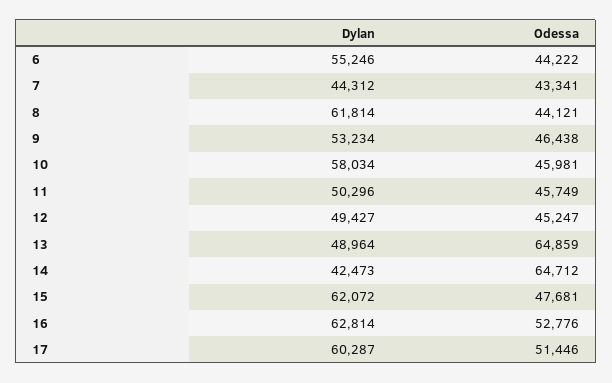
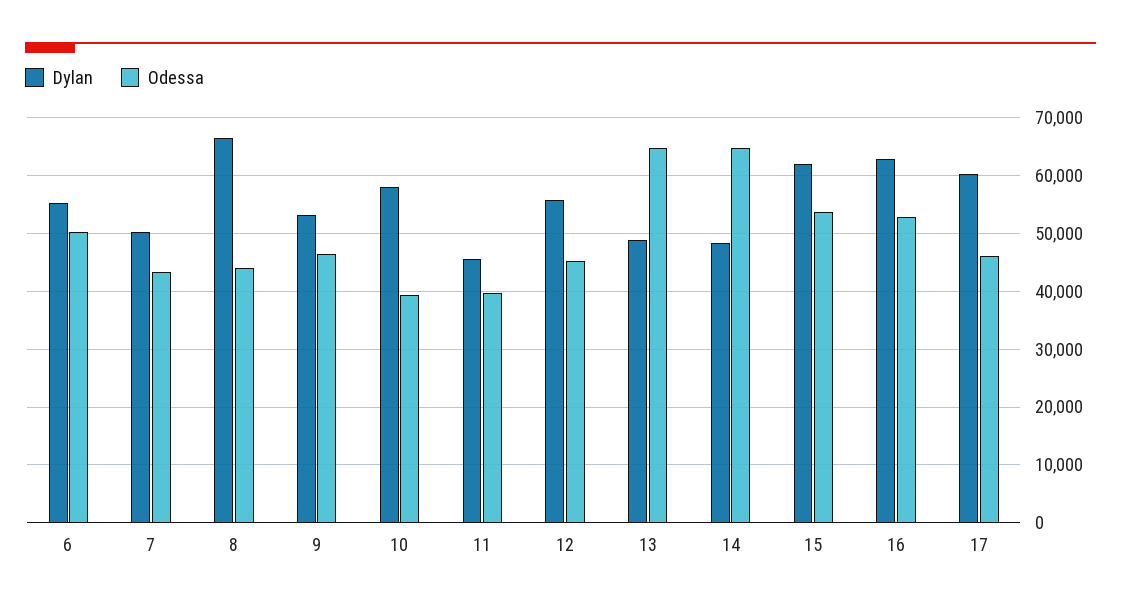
Odessa, 6: 44222 -> 50000
Dylan, 7: 44312 -> 50000
Dylan, 8: 61814 -> 66000
Odessa, 10: 45981 -> 40000
Dylan, 11: 50296 -> 46000
Odessa, 11: 45749 -> 40000
Dylan, 12: 49427 -> 56000
Dylan, 14: 42473 -> 48000
Odessa, 15: 47681 -> 54000
Odessa, 17: 51446 -> 46000

